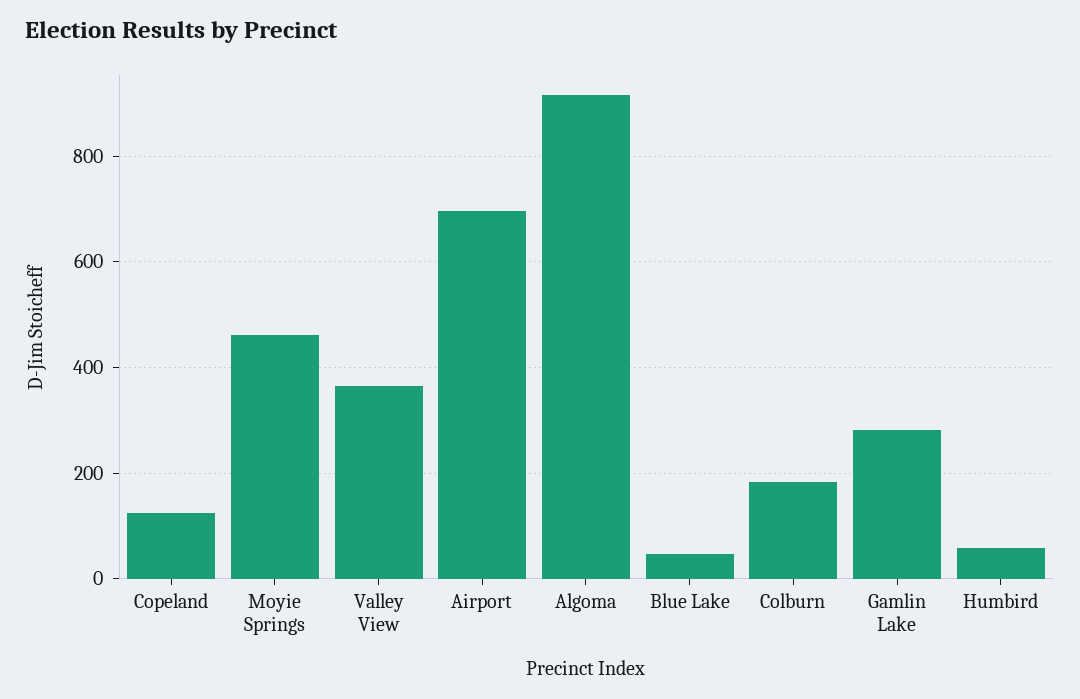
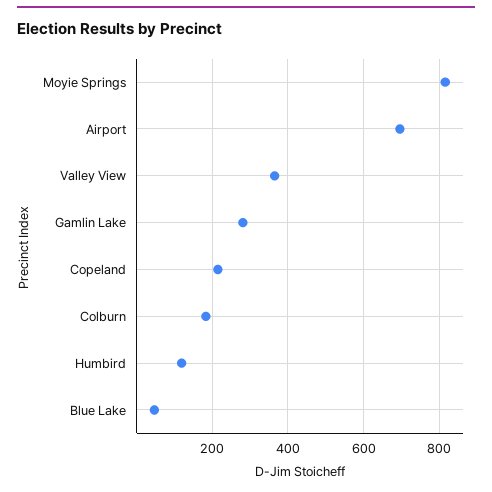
Copeland: 120 -> 220
Moyie Springs: 460 -> 820
Algoma: 920 -> none
Humbird: 60 -> 120

